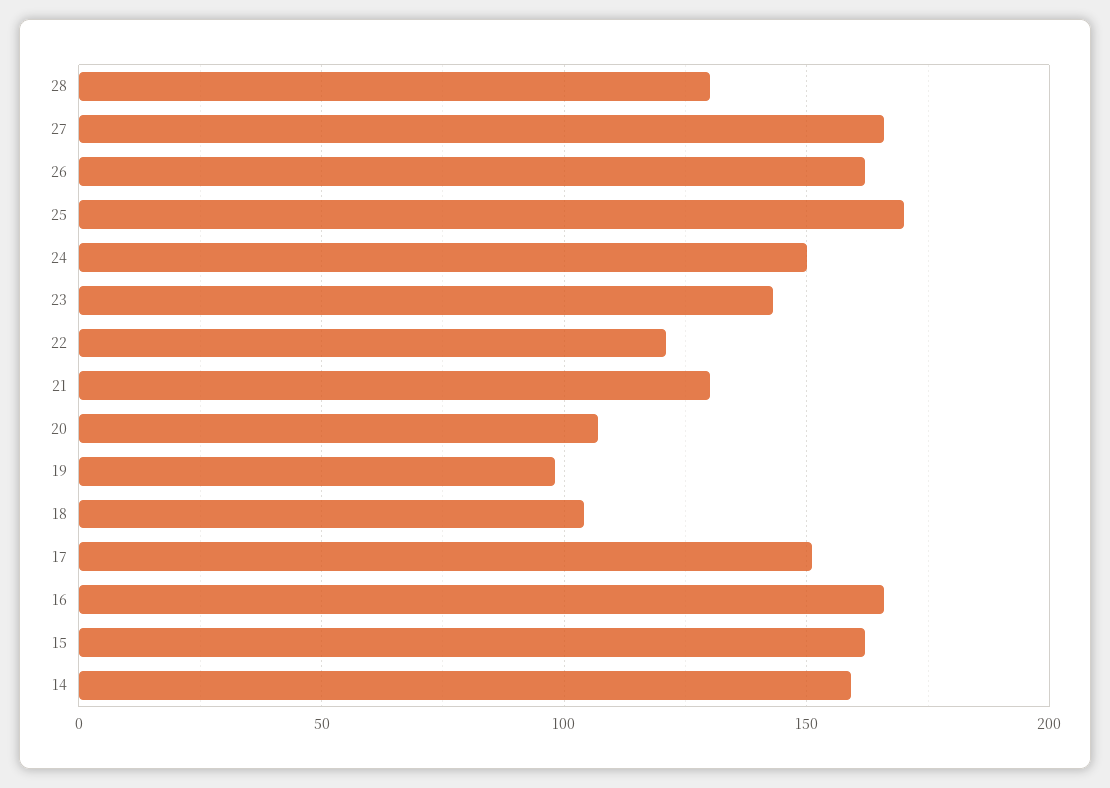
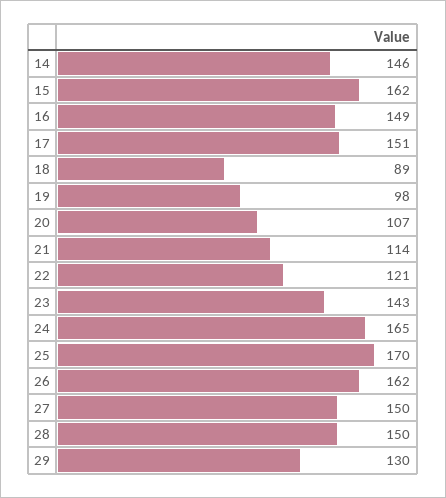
28: 130 -> 150
27: 165 -> 150
24: 150 -> 165
21: 130 -> 114
18: 105 -> 89
16: 165 -> 149
14: 160 -> 146
29: none -> 130

